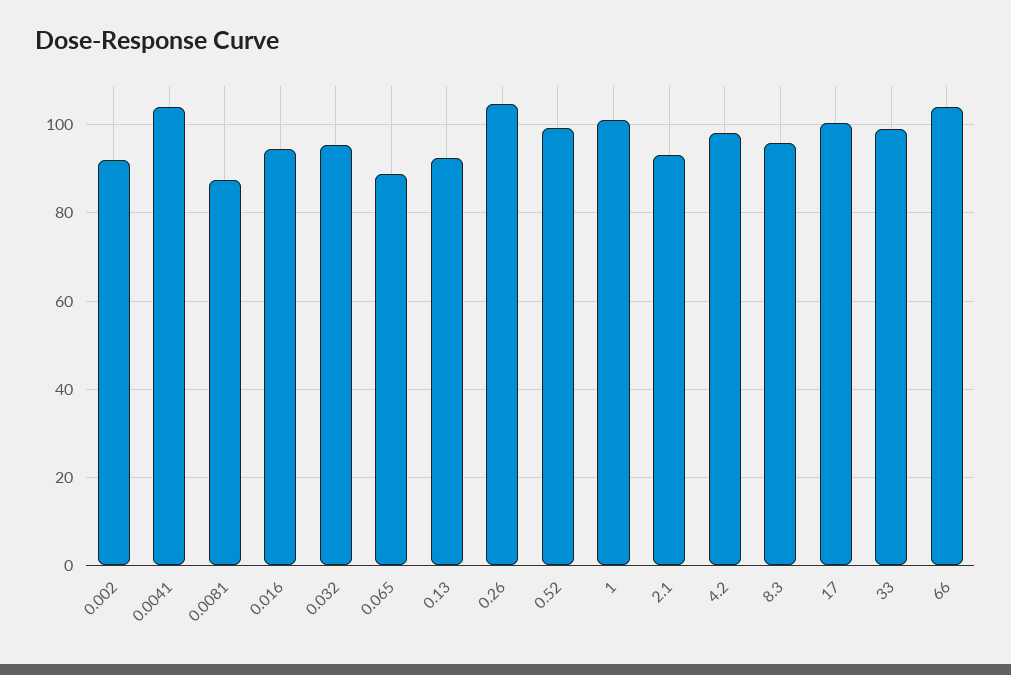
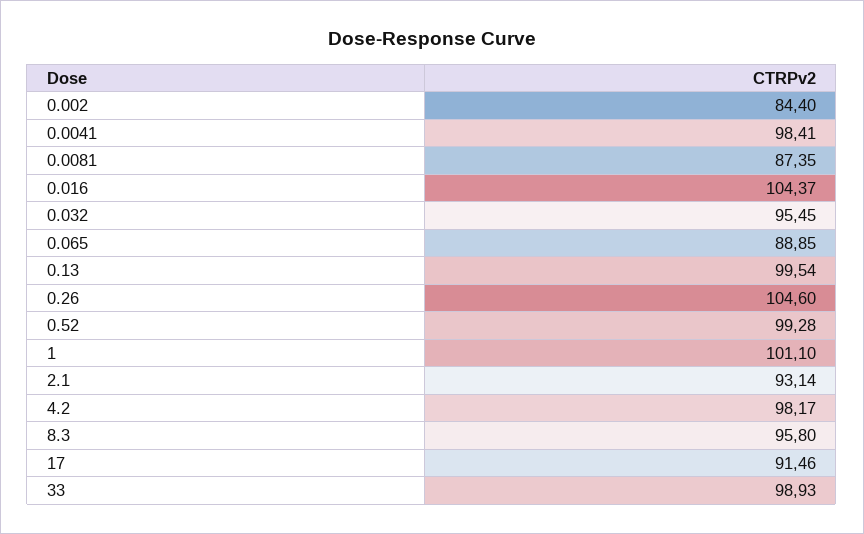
0.002: 92 -> 84.4
0.0041: 104 -> 98.41
0.016: 94 -> 104.37
0.13: 92 -> 99.54
17: 100 -> 91.46
66: 104 -> none

